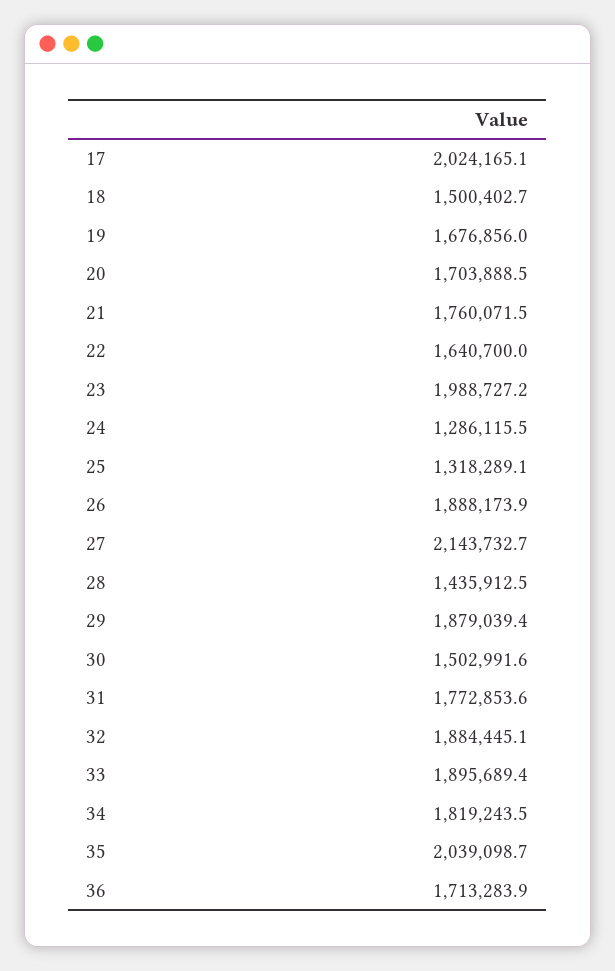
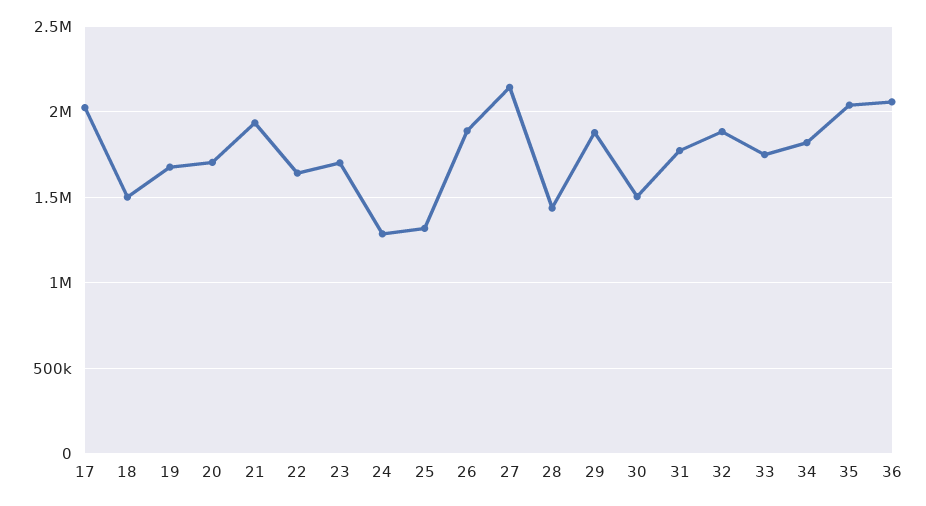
21: 1760071.5 -> 1950000
23: 1988727.2 -> 1700000
33: 1895689.4 -> 1750000
36: 1713283.9 -> 2050000

